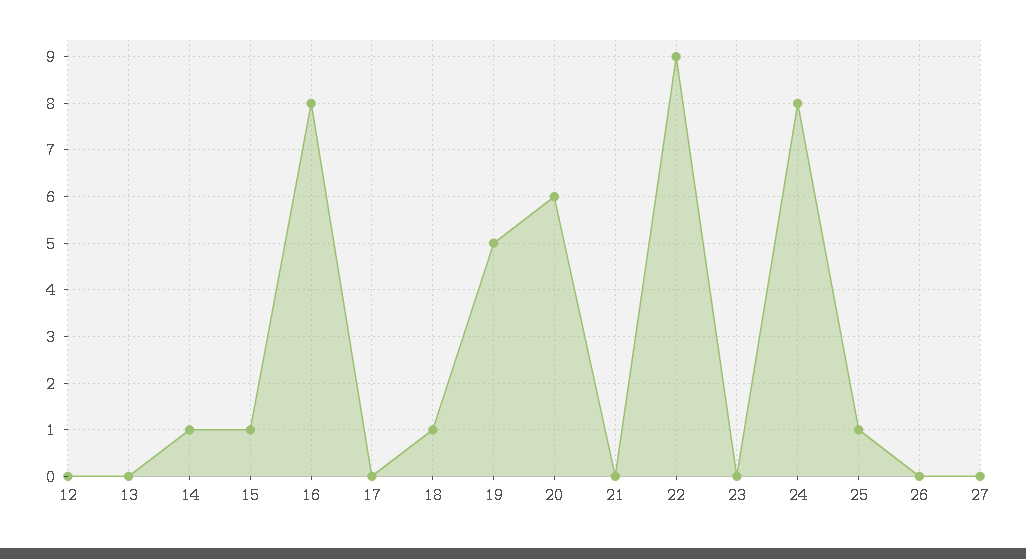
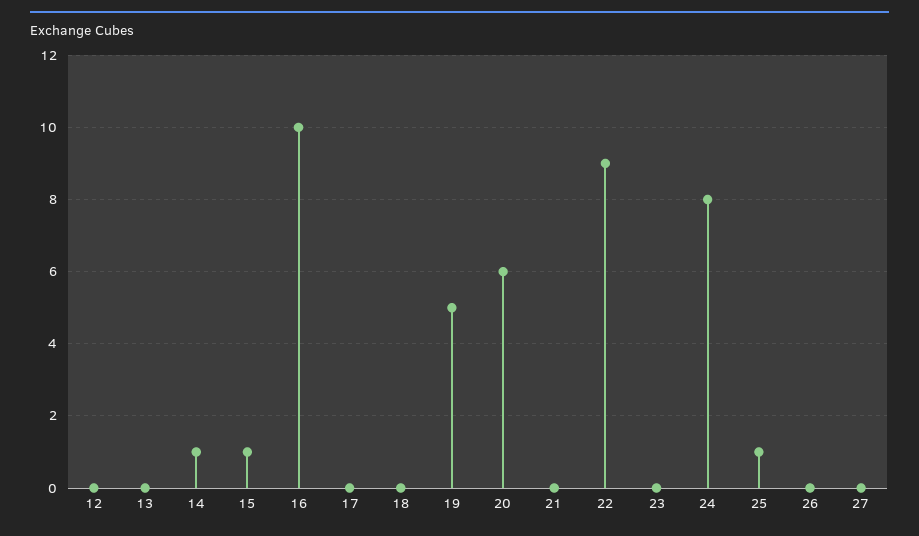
16: 8 -> 10
18: 1 -> 0

